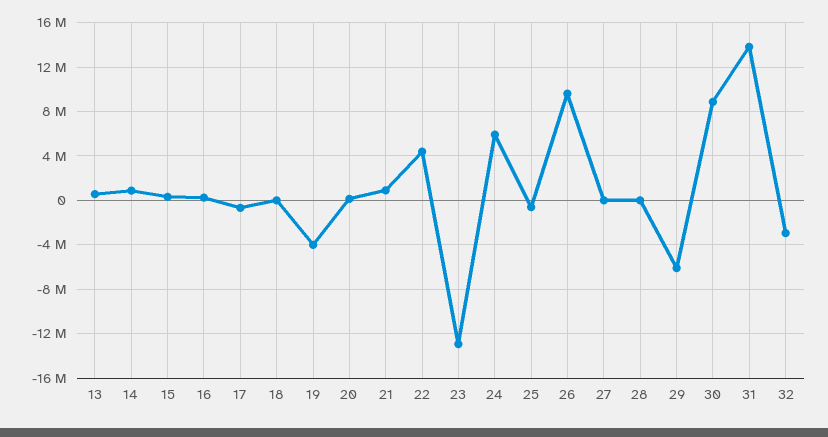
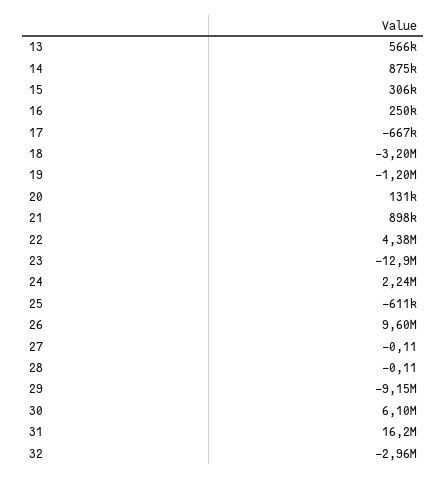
18: 0 -> -3200000
19: -4000000 -> -1200000
24: 6000000 -> 2240000
29: -6000000 -> -9150000
30: 9000000 -> 6100000
31: 14000000 -> 16200000

